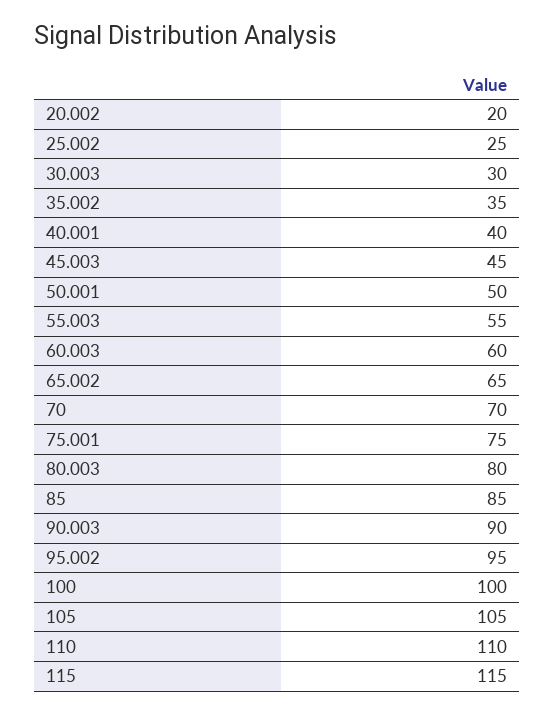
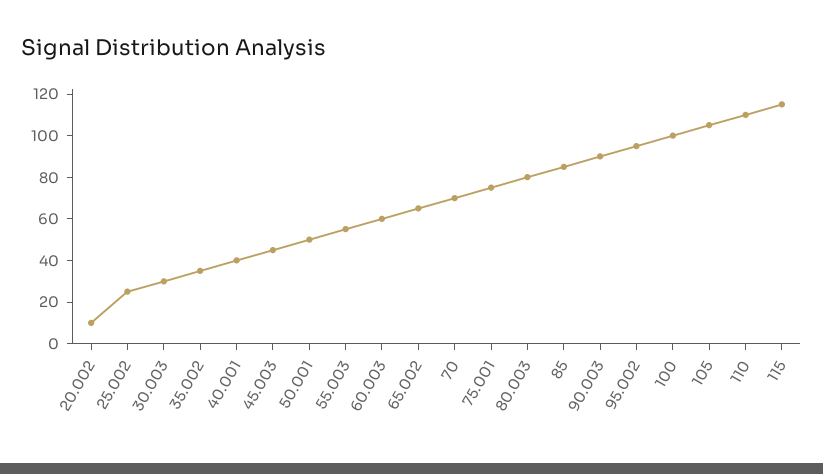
20.002: 20 -> 10

